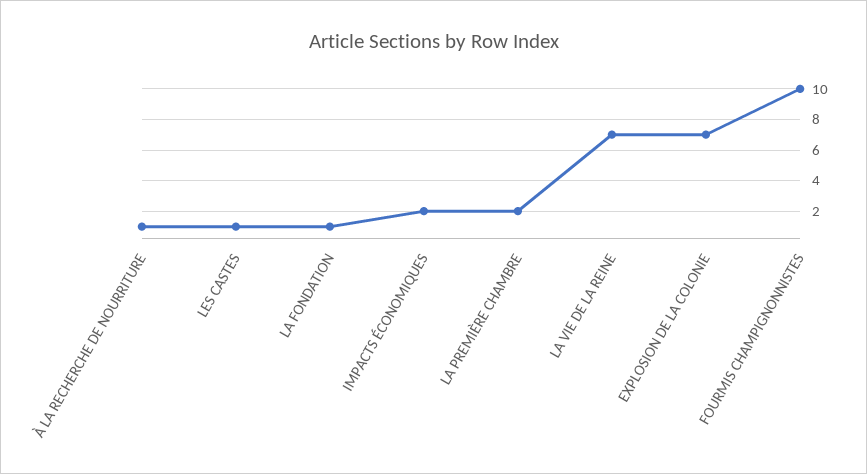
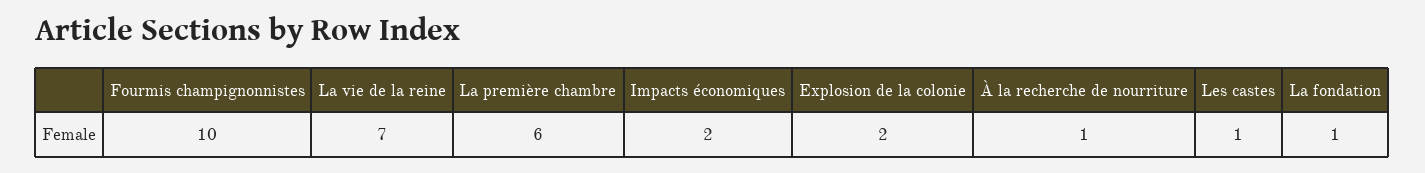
LA PREMIÈRE CHAMBRE: 2 -> 6
EXPLOSION DE LA COLONIE: 7 -> 2

